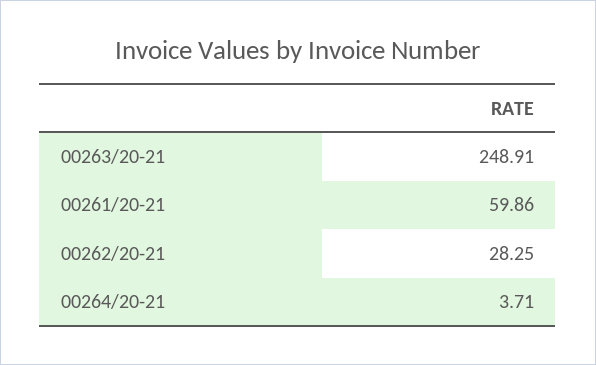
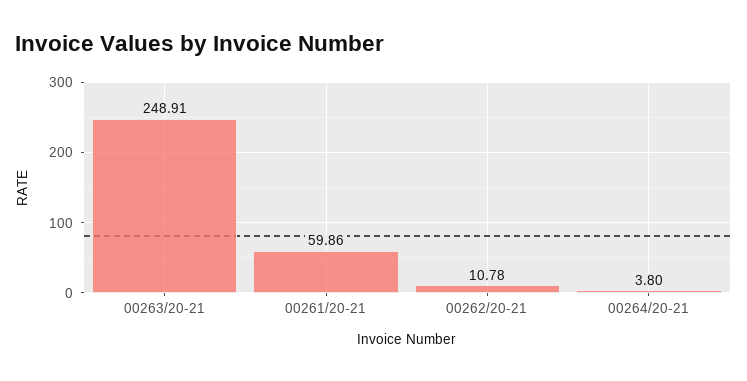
00262/20-21: 28.25 -> 10.78
00264/20-21: 3.71 -> 3.8

